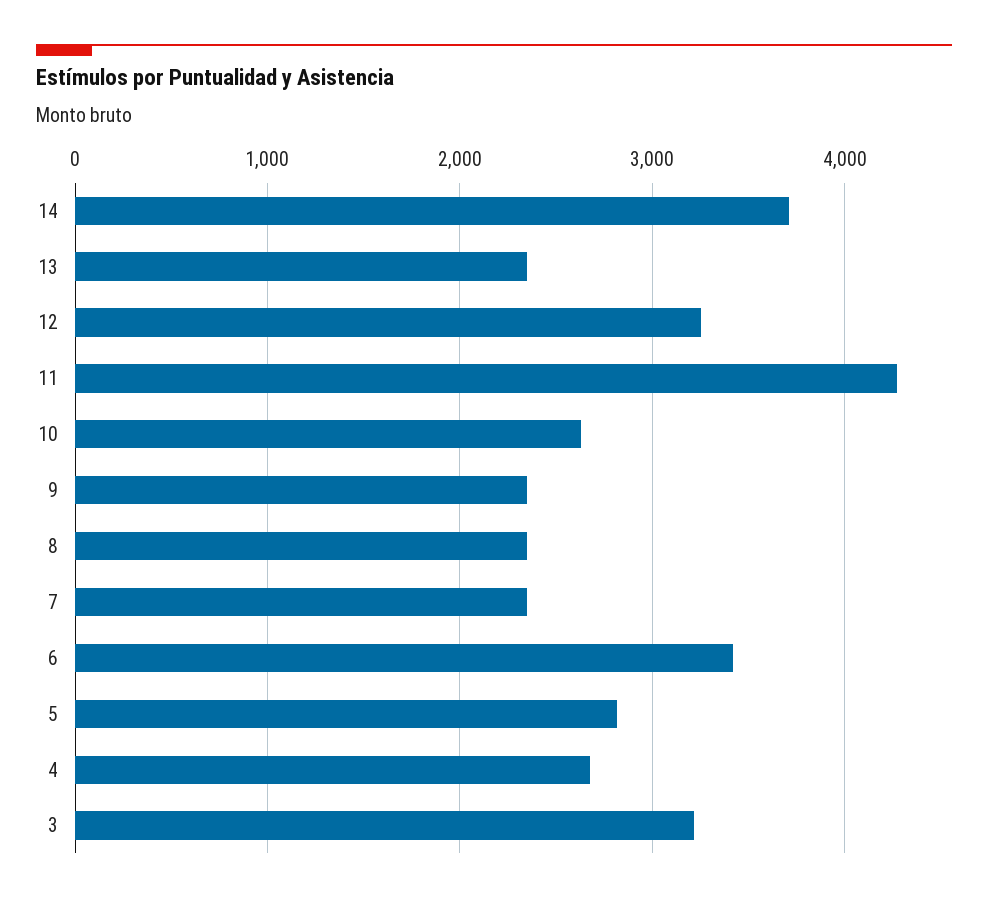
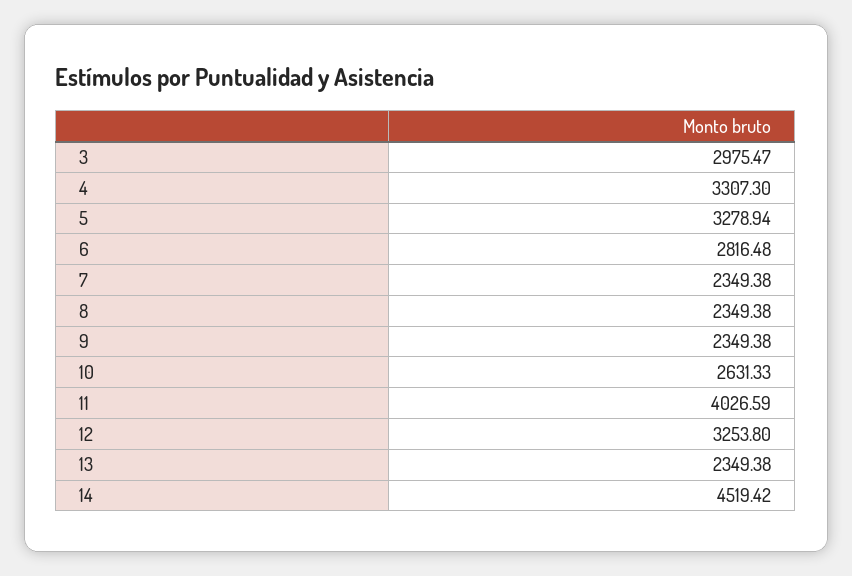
14: 3700 -> 4519.42
11: 4300 -> 4026.59
6: 3400 -> 2816.48
5: 2800 -> 3278.94
4: 2700 -> 3307.3
3: 3200 -> 2975.47

